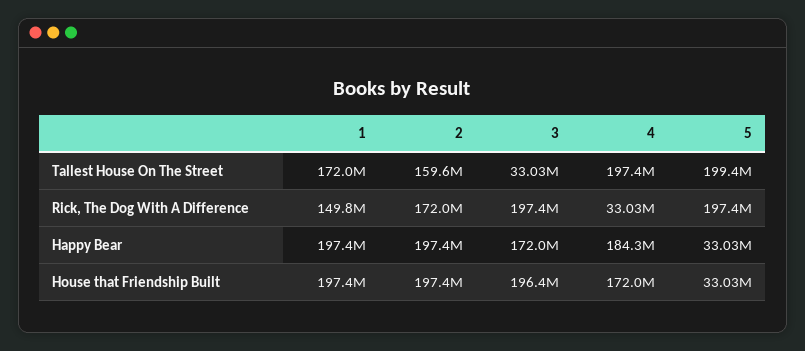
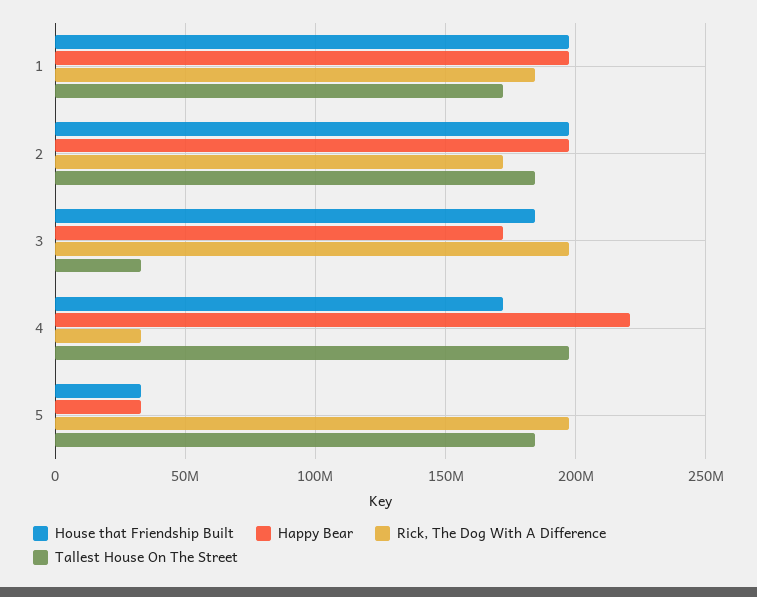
Tallest House On The Street, 2: 159600000 -> 185000000
Tallest House On The Street, 5: 199400000 -> 185000000
Rick, The Dog With A Difference, 1: 149800000 -> 185000000
Happy Bear, 4: 184300000 -> 220000000
House that Friendship Built, 3: 196400000 -> 185000000

